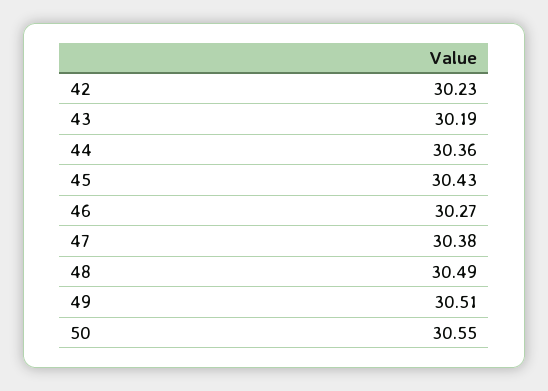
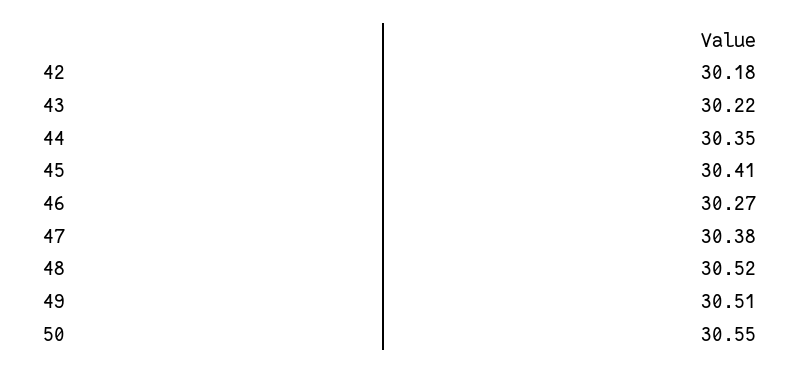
42: 30.23 -> 30.18
43: 30.19 -> 30.22
44: 30.36 -> 30.35
45: 30.43 -> 30.41
48: 30.49 -> 30.52

